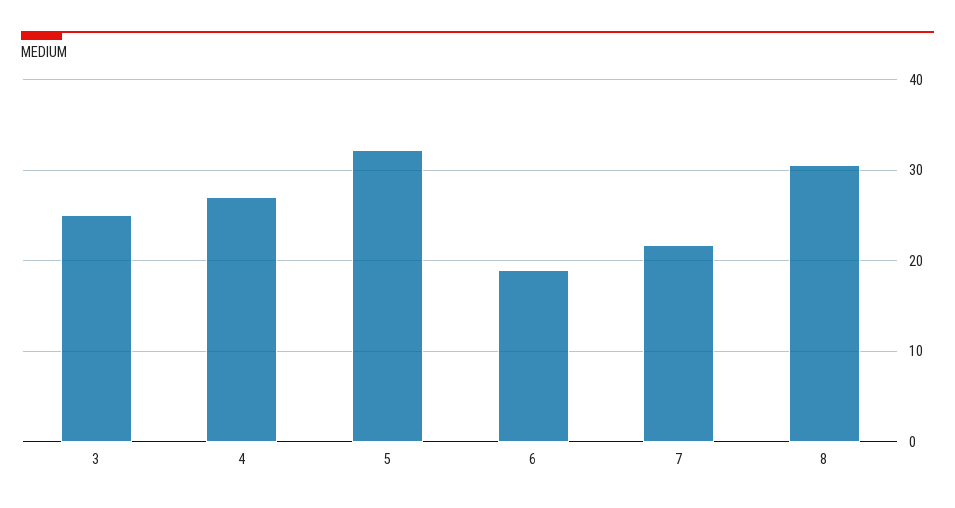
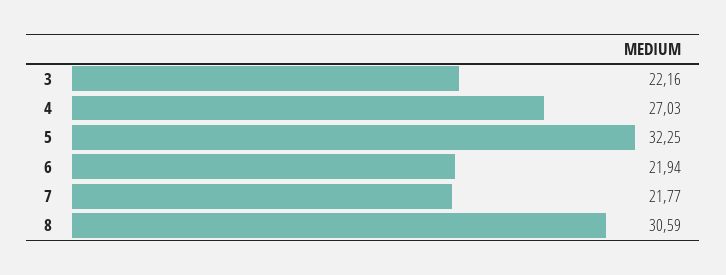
3: 25 -> 22.16
6: 19 -> 21.94

